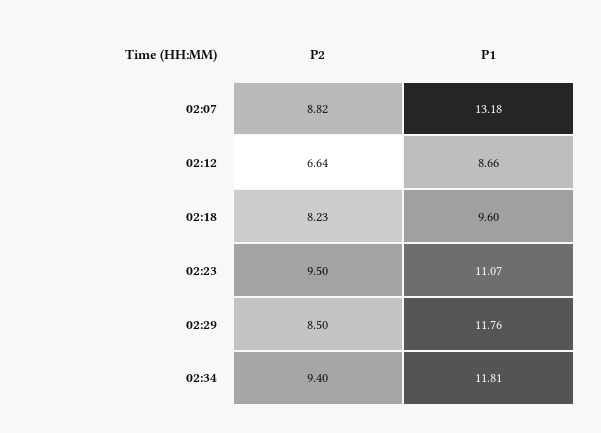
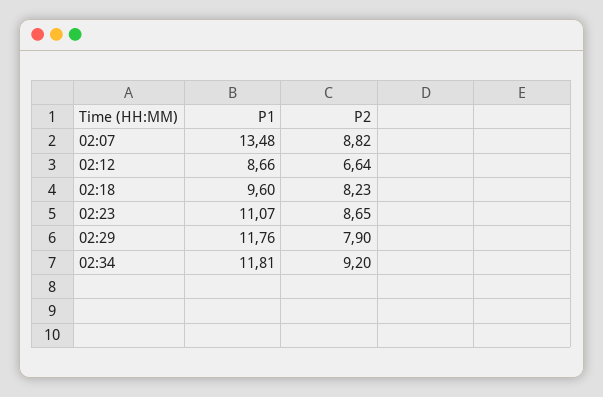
P1, 02:07: 13.18 -> 13.48
P2, 02:23: 9.5 -> 8.65
P2, 02:29: 8.5 -> 7.9
P2, 02:34: 9.4 -> 9.2

